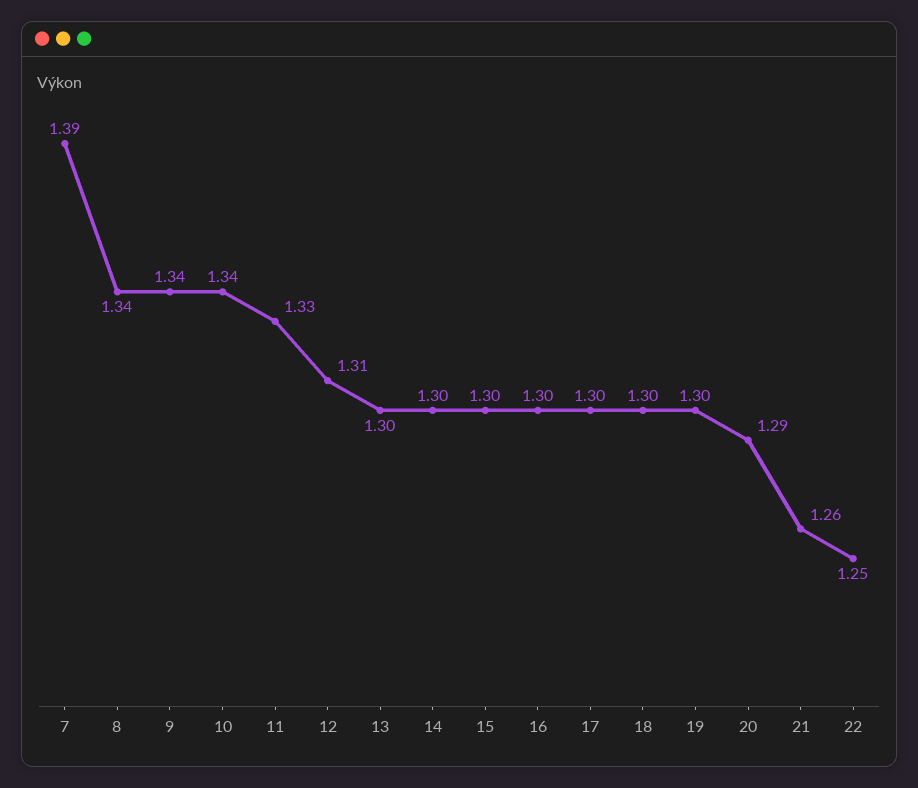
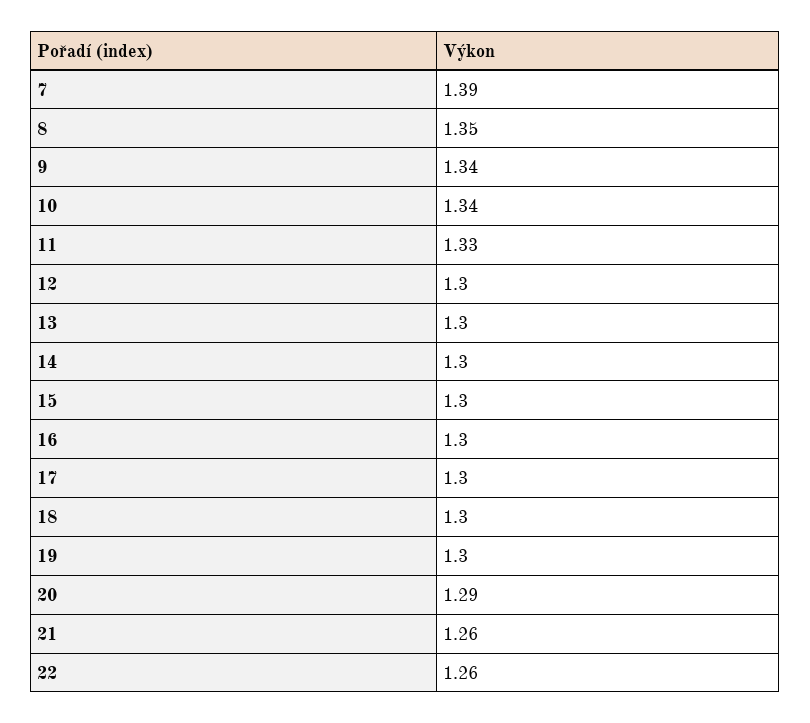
8: 1.34 -> 1.35
12: 1.31 -> 1.3
22: 1.25 -> 1.26

